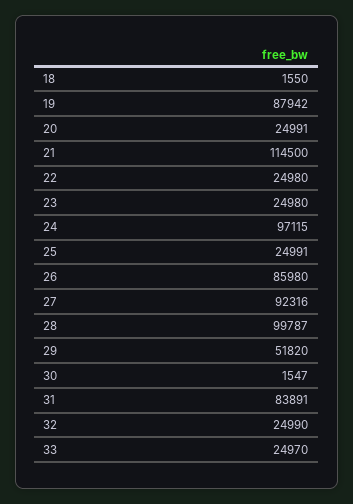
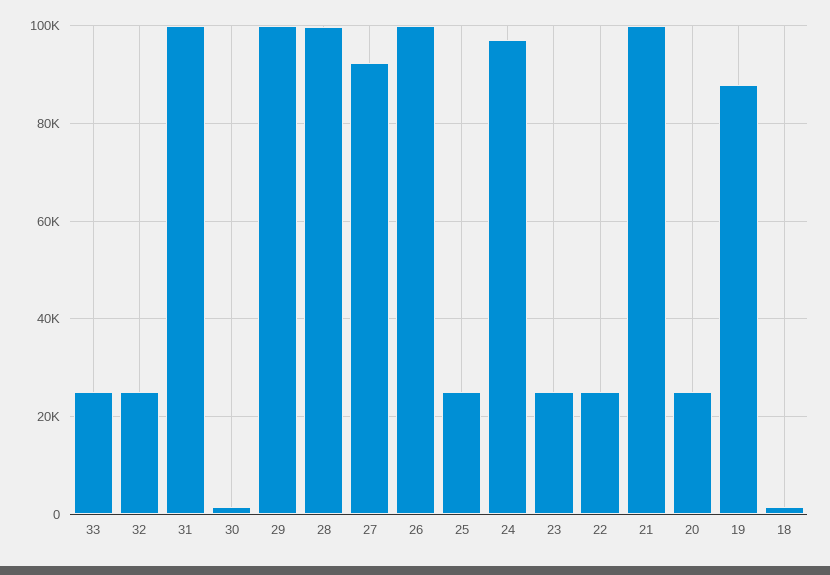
21: 114500 -> 100000
26: 85980 -> 100000
29: 51820 -> 100000
31: 83891 -> 100000

